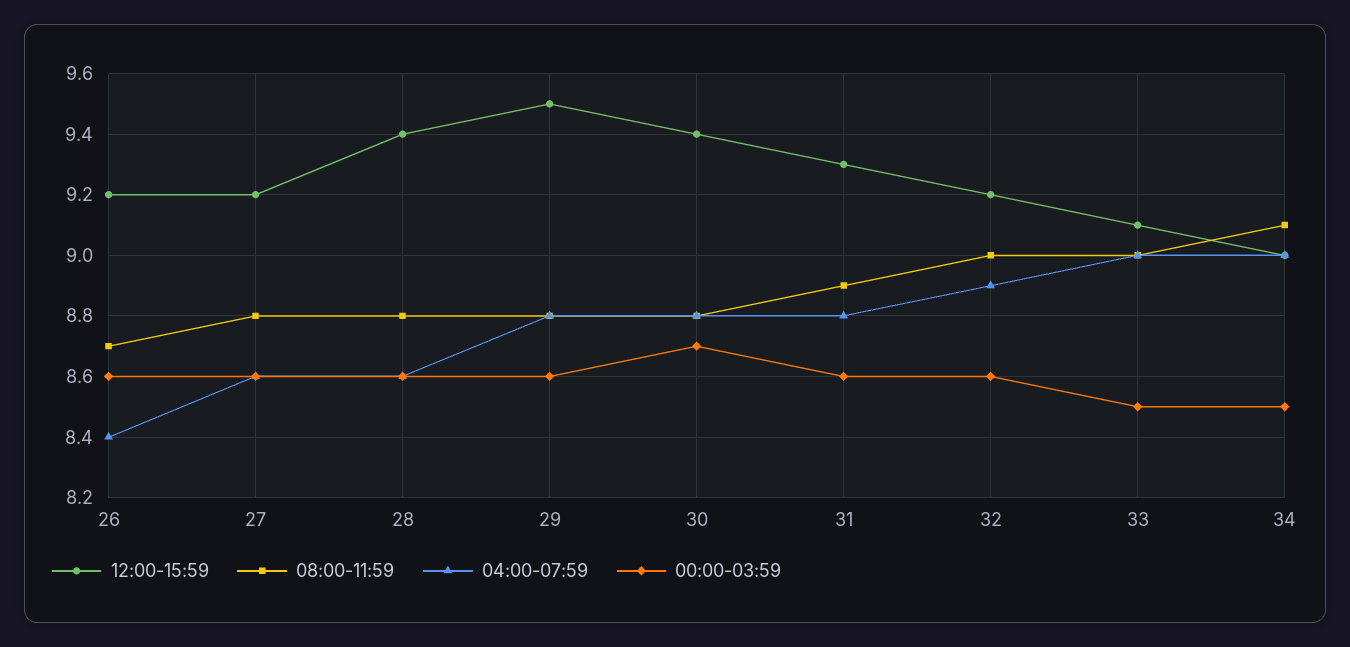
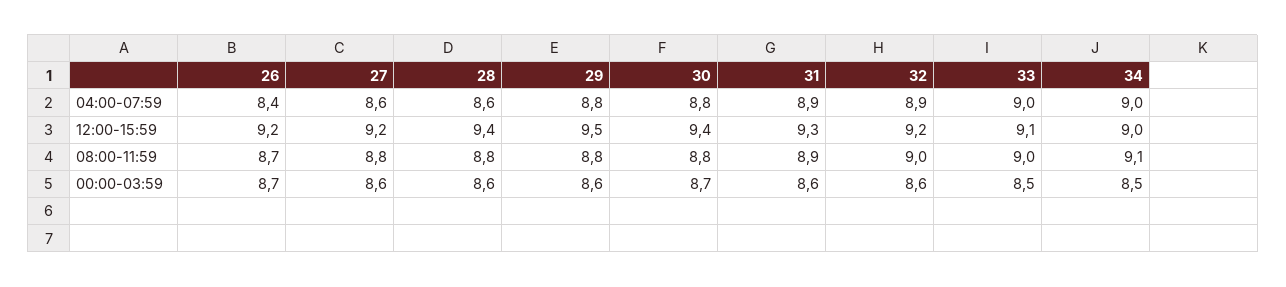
00:00-03:59, 26: 8.6 -> 8.7
04:00-07:59, 31: 8.8 -> 8.9

